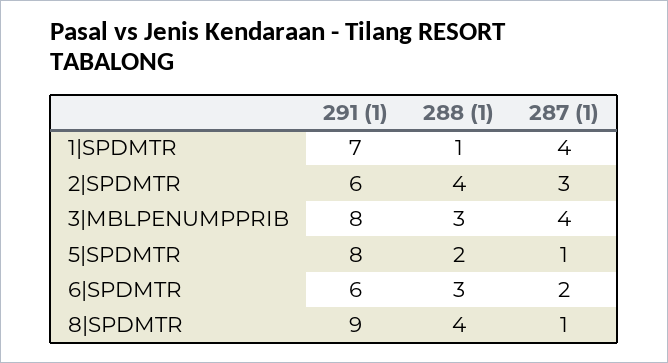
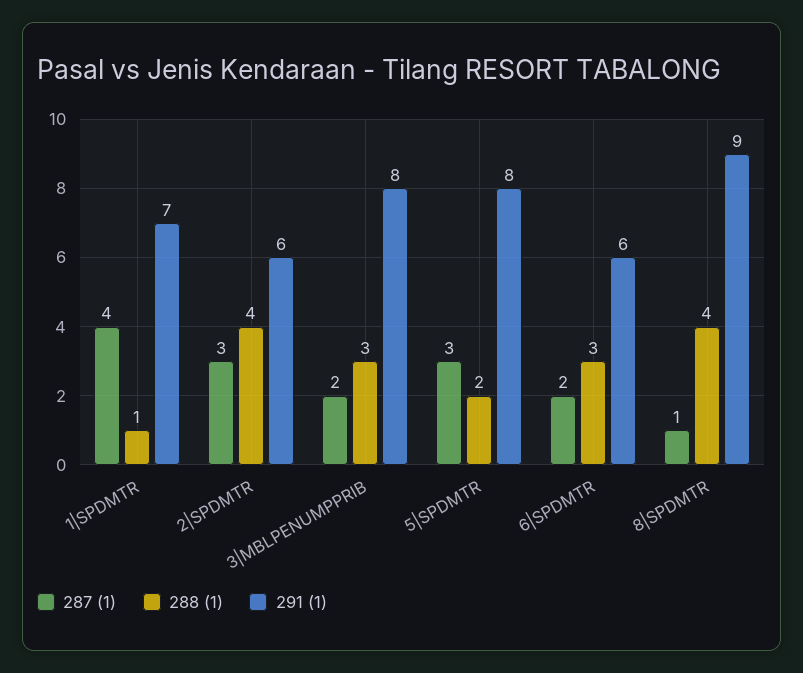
287 (1), 3|MBLPENUMPPRIB: 4 -> 2
287 (1), 5|SPDMTR: 1 -> 3

